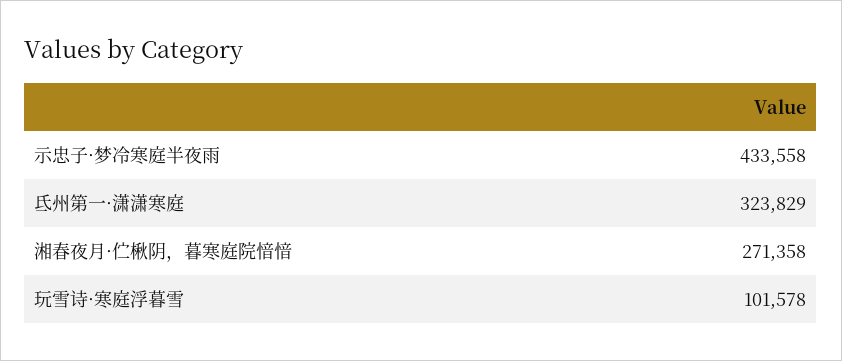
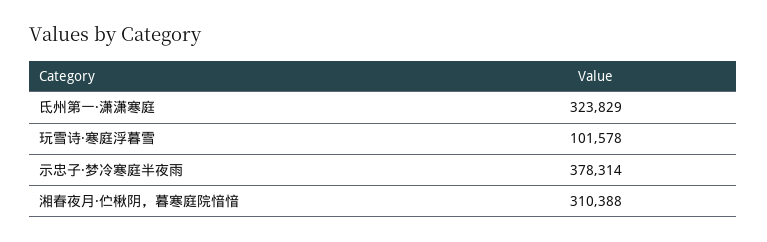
示忠子·梦冷寒庭半夜雨: 433558 -> 378314
湘春夜月·伫楸阴，暮寒庭院愔愔: 271358 -> 310388

